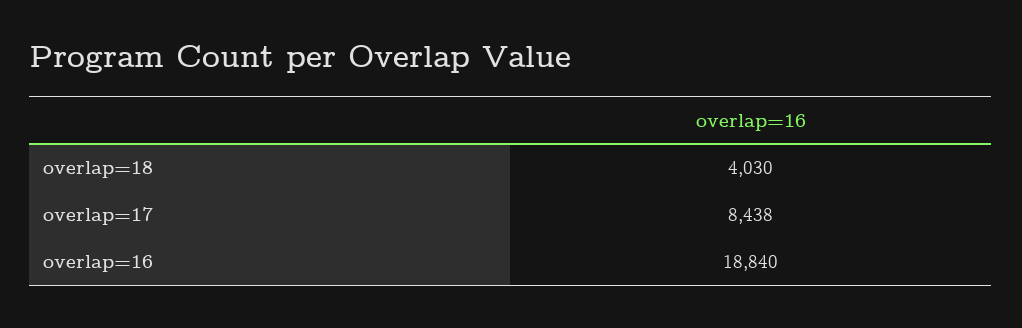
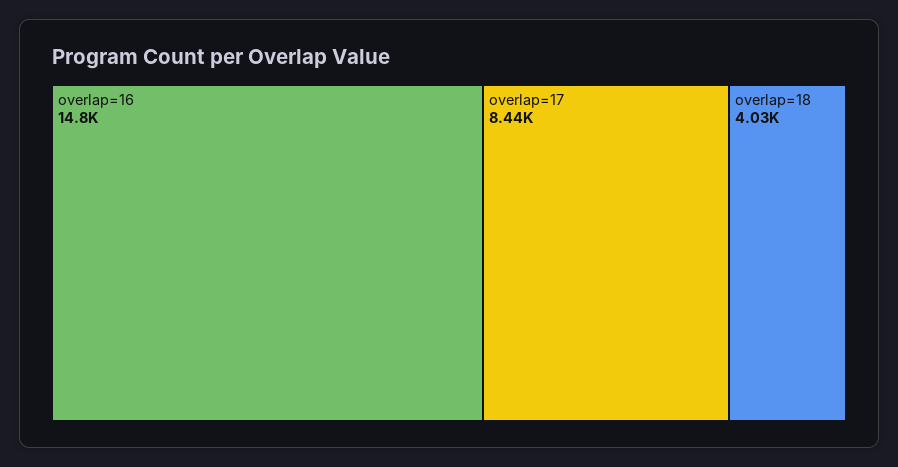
overlap=16: 18840 -> 14800

